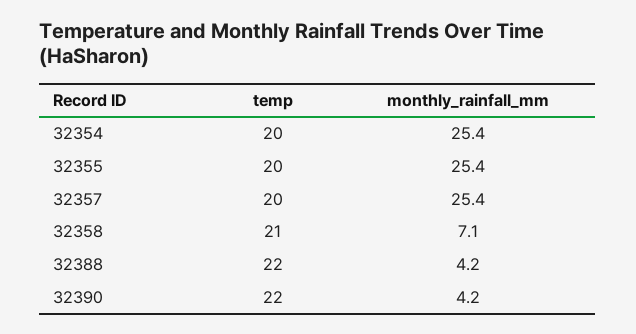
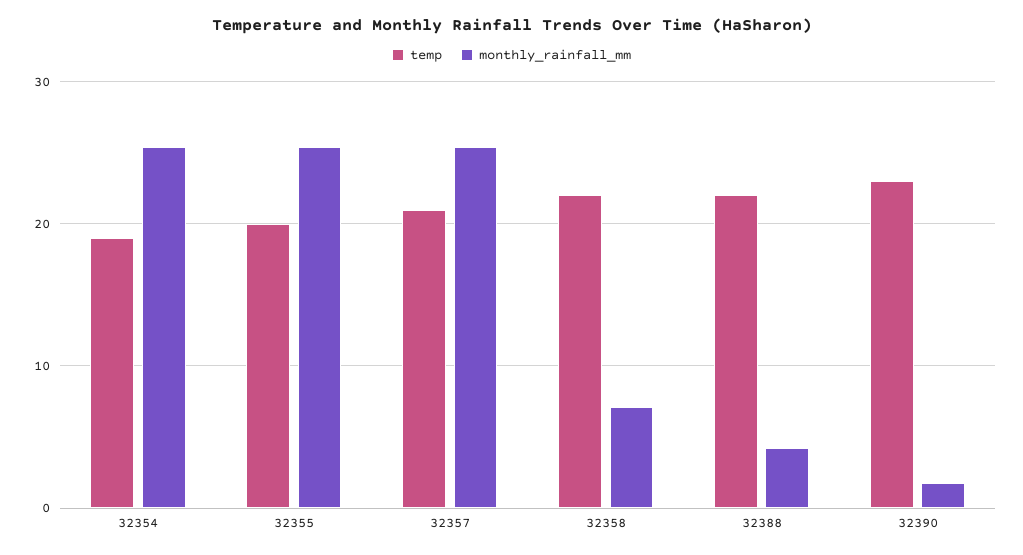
temp, 32354: 20 -> 19
temp, 32357: 20 -> 21
temp, 32358: 21 -> 22
temp, 32390: 22 -> 23
monthly_rainfall_mm, 32390: 4.2 -> 2

